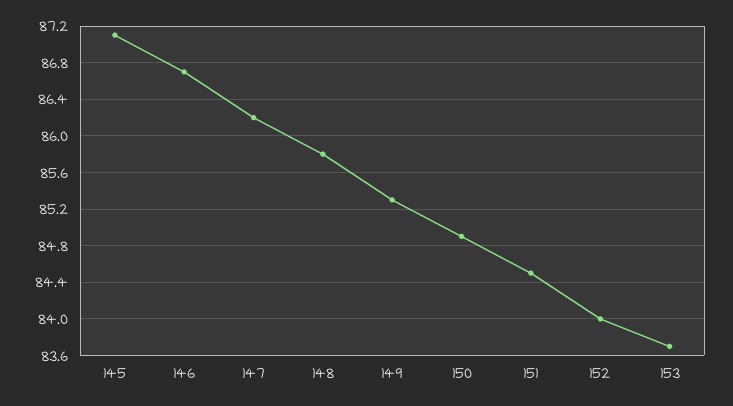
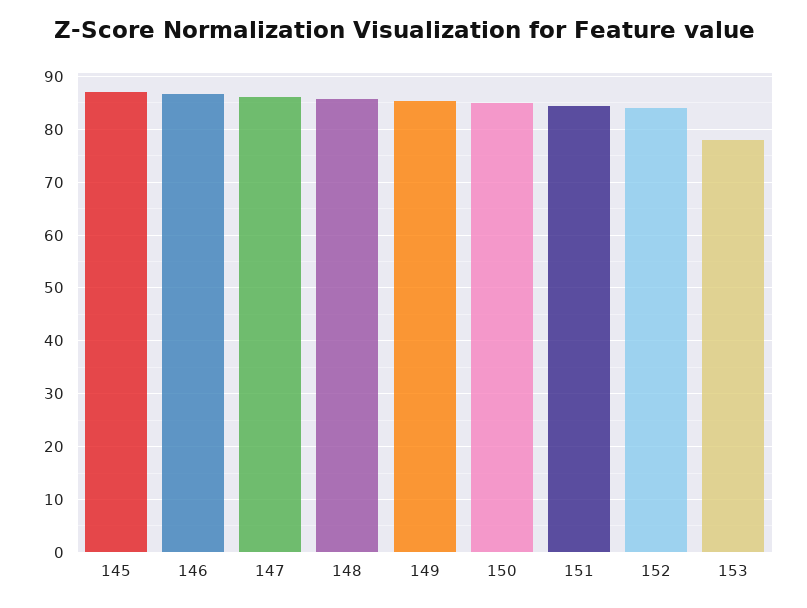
153: 83.7 -> 78

